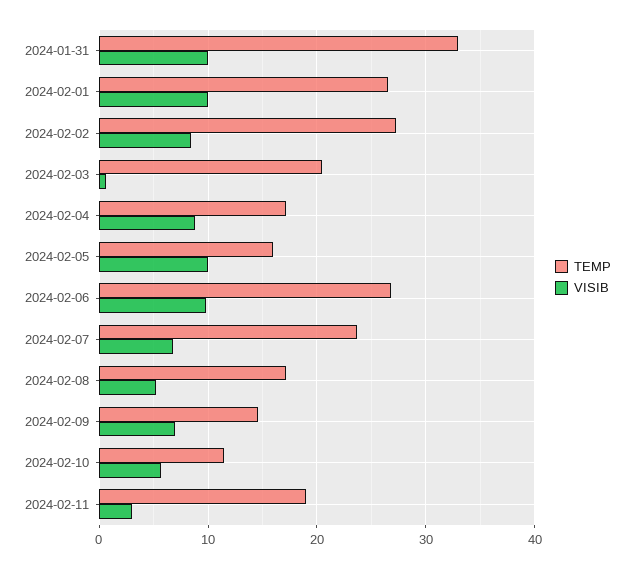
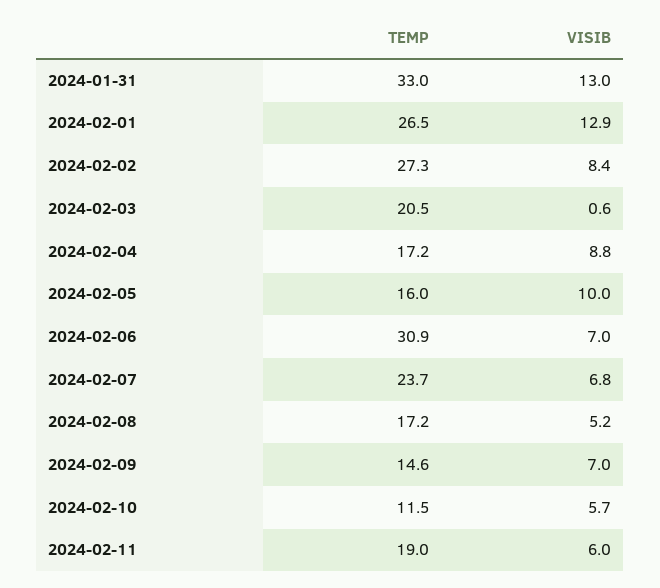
VISIB, 2024-01-31: 10 -> 13
VISIB, 2024-02-01: 10 -> 12.9
TEMP, 2024-02-06: 27 -> 30.9
VISIB, 2024-02-06: 10 -> 7
VISIB, 2024-02-11: 3 -> 6

